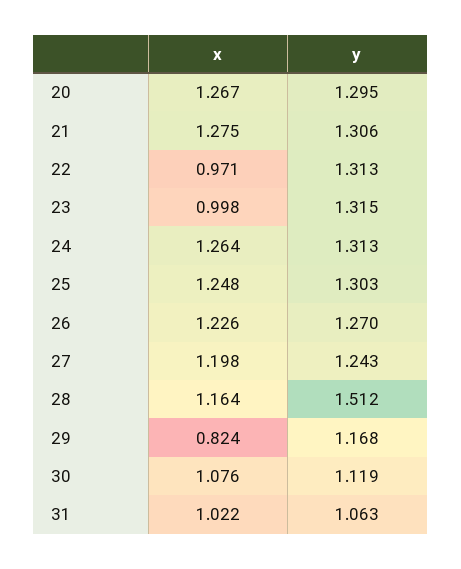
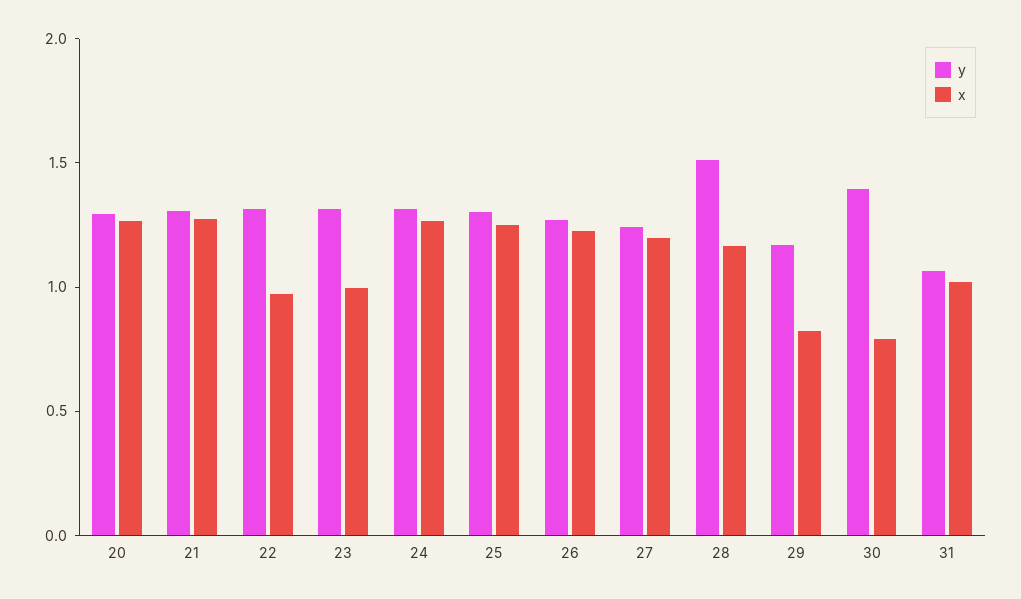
x, 30: 1.076 -> 0.8
y, 30: 1.119 -> 1.4

